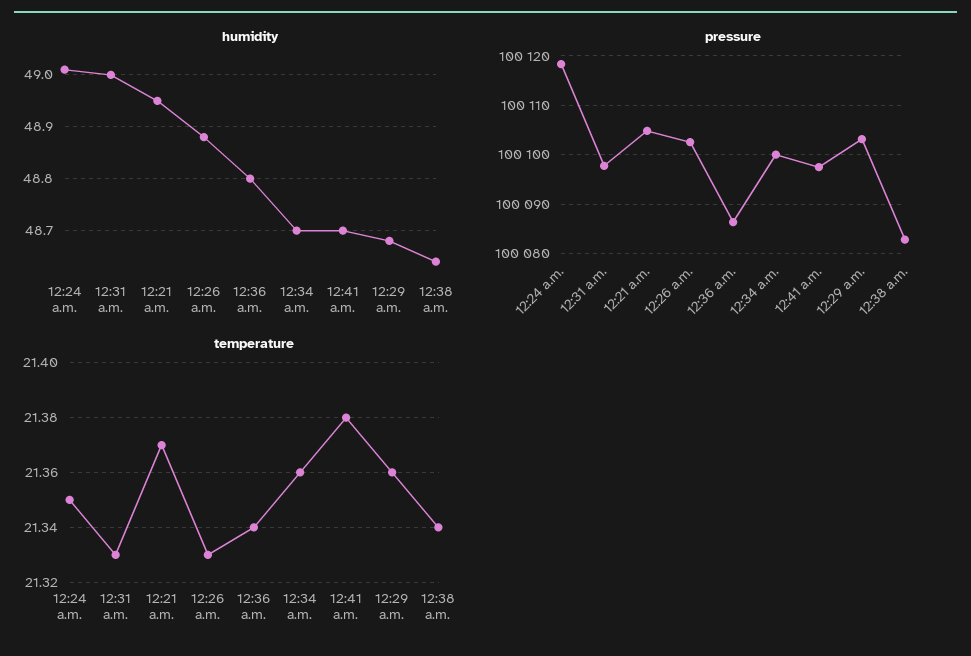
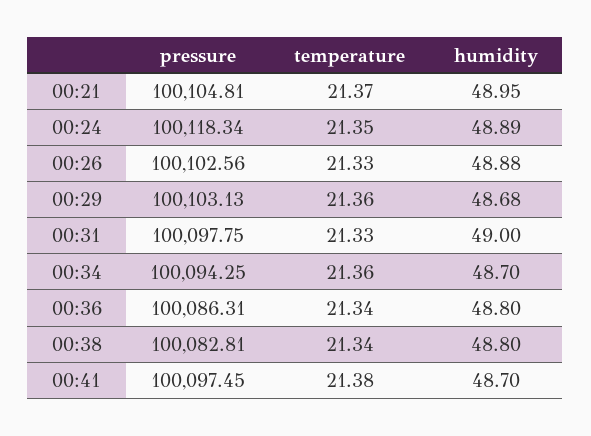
humidity, 12:24 a.m.: 49 -> 48.89
humidity, 12:38 a.m.: 48.65 -> 48.8
pressure, 12:34 a.m.: 100100 -> 100094.25

